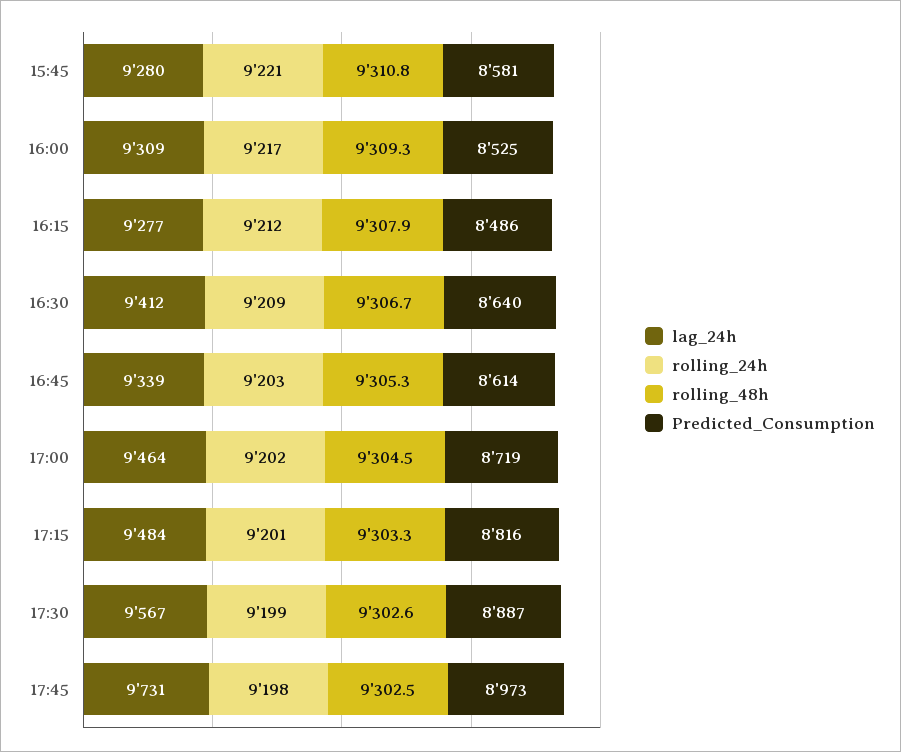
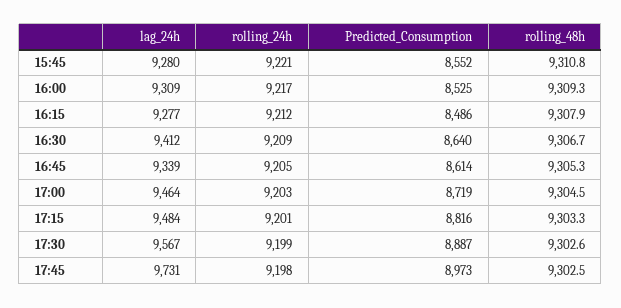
Predicted_Consumption, 15:45: 8581 -> 8552
rolling_24h, 16:45: 9203 -> 9205
rolling_24h, 17:00: 9202 -> 9203

